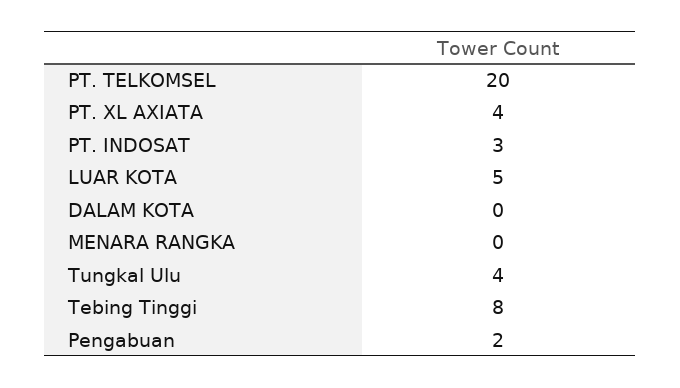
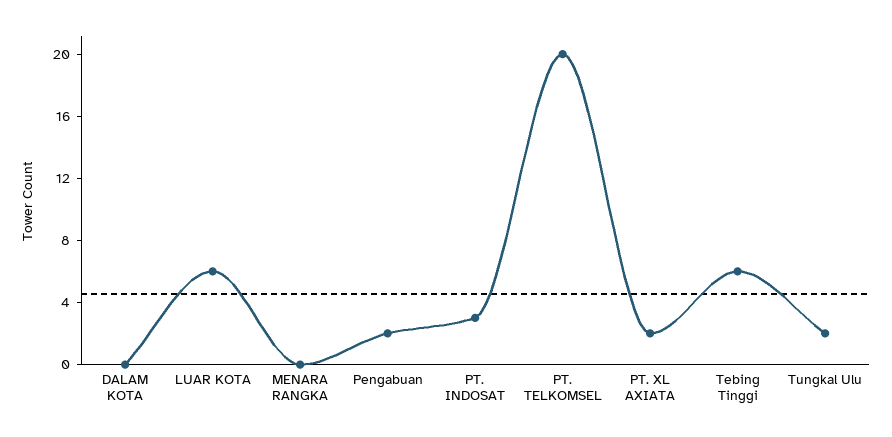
PT. XL AXIATA: 4 -> 2
LUAR KOTA: 5 -> 6
Tungkal Ulu: 4 -> 2
Tebing Tinggi: 8 -> 6

